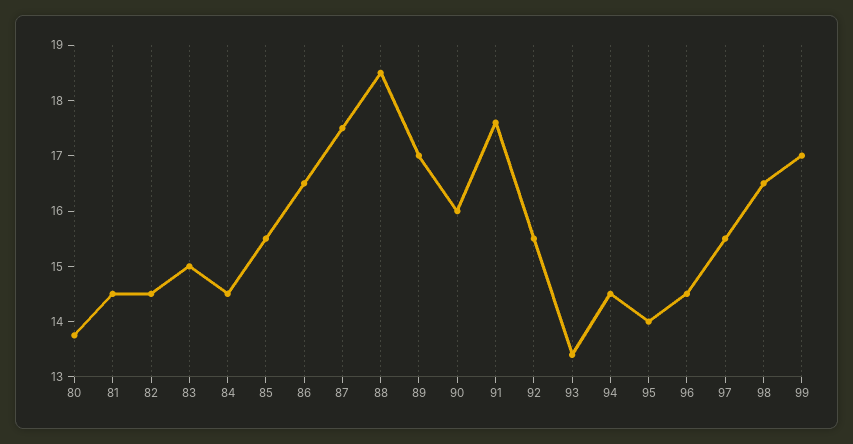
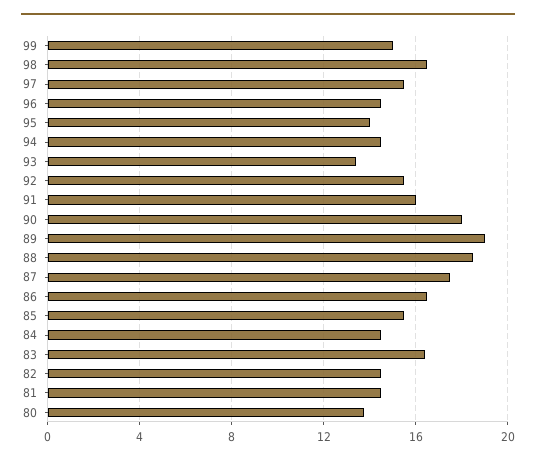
83: 15 -> 16.5
89: 17 -> 19
90: 16 -> 18
91: 17.6 -> 16
99: 17 -> 15

